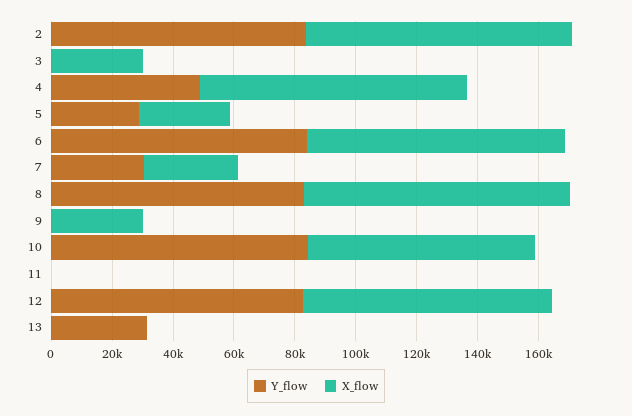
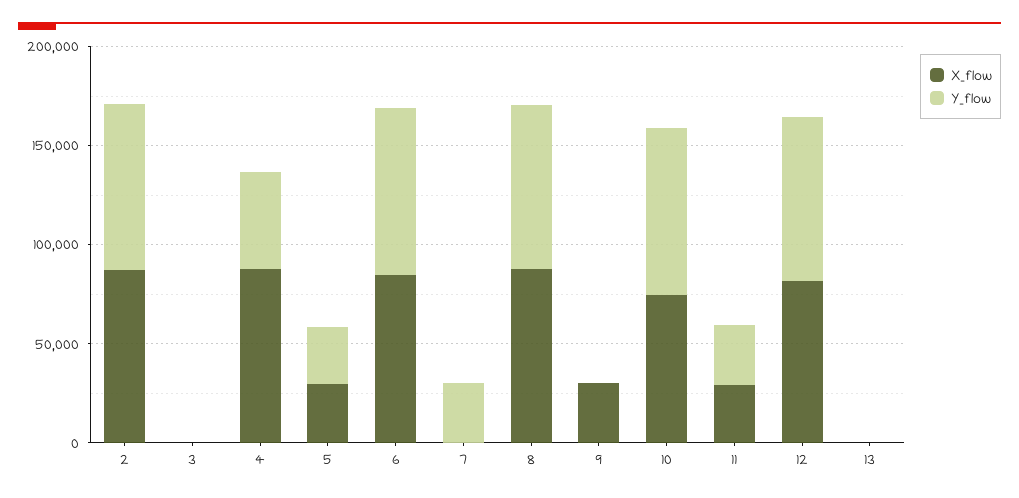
X_flow, 3: 30000 -> 0
X_flow, 7: 30000 -> 0
Y_flow, 11: 0 -> 30000
X_flow, 11: 0 -> 30000
Y_flow, 13: 30000 -> 0

